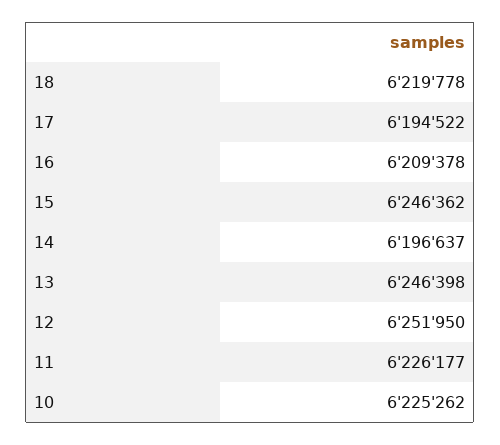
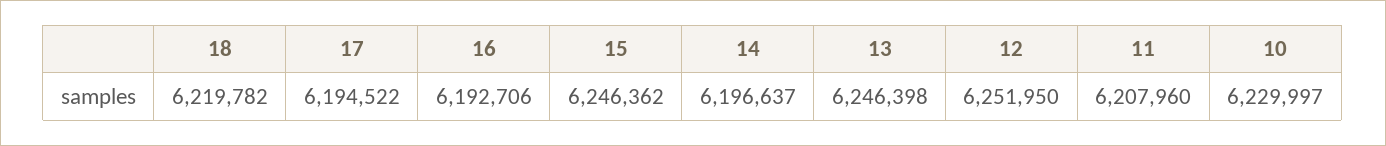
18: 6219778 -> 6219782
16: 6209378 -> 6192706
11: 6226177 -> 6207960
10: 6225262 -> 6229997

